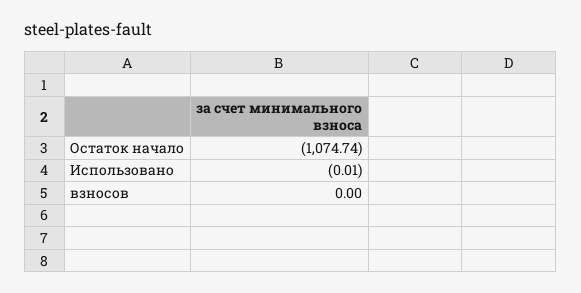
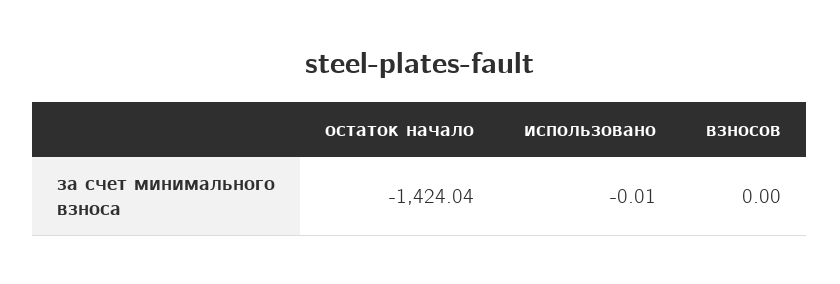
Остаток начало: -1074.74 -> -1424.04

